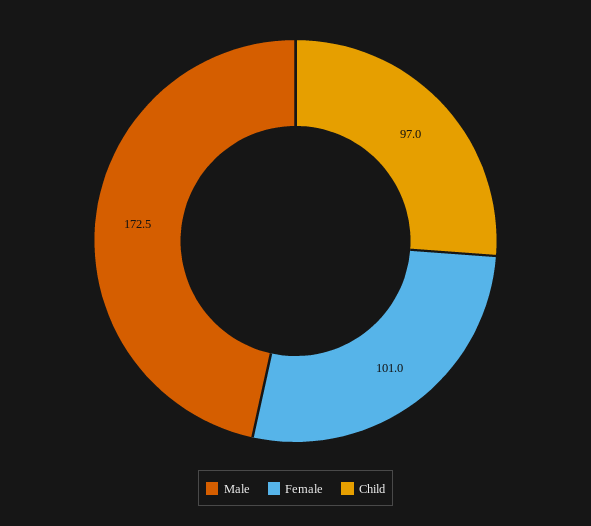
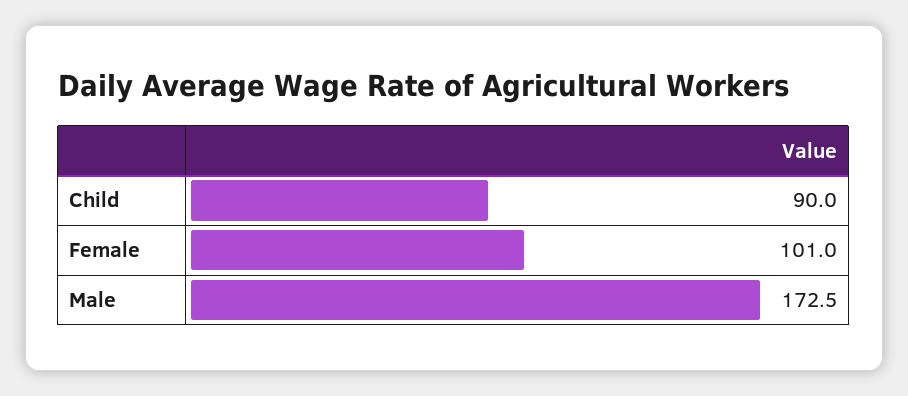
Child: 97 -> 90

